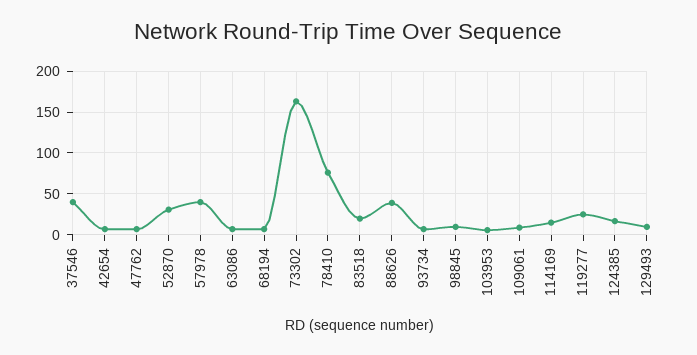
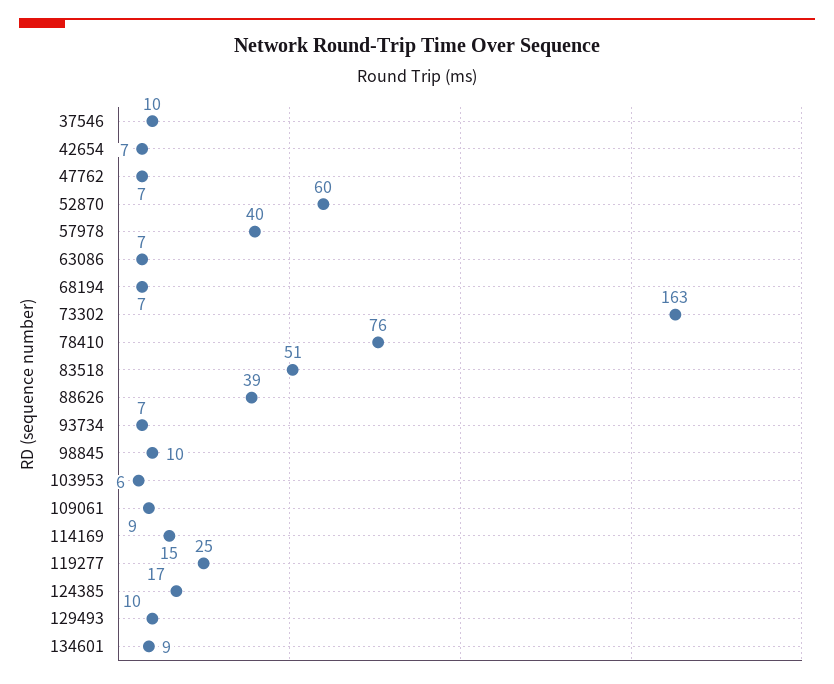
37546: 40 -> 10
52870: 30 -> 60
83518: 20 -> 51
134601: none -> 9

